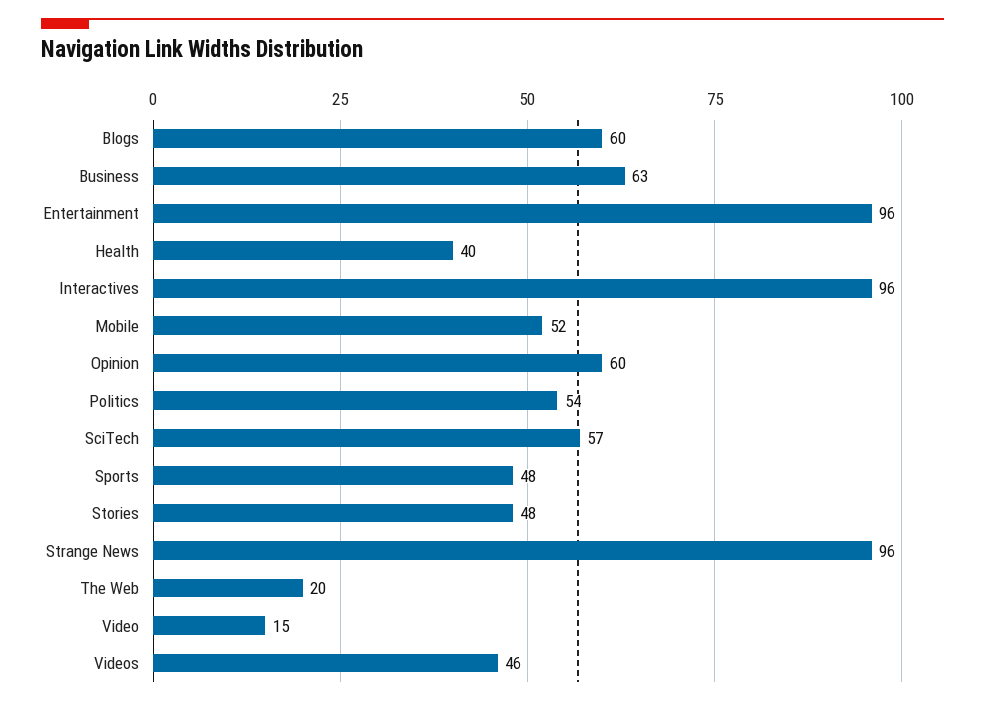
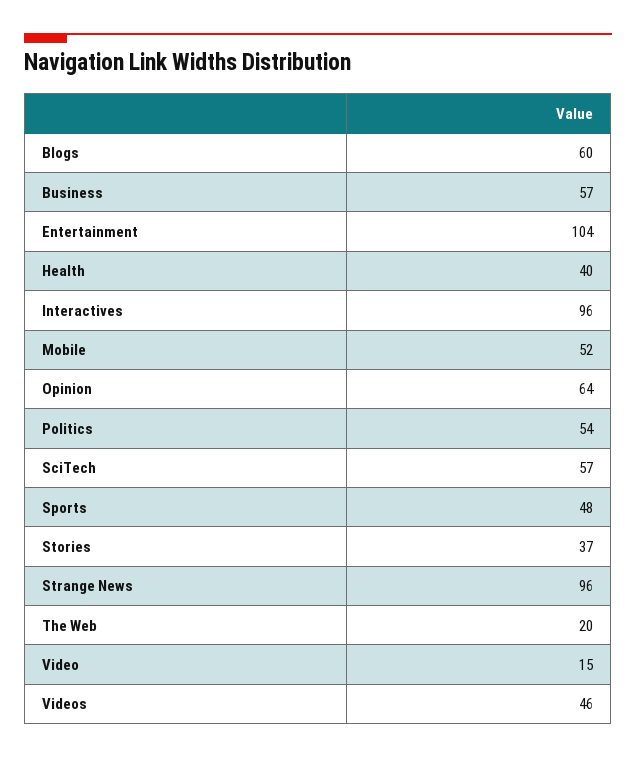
Business: 63 -> 57
Entertainment: 96 -> 104
Opinion: 60 -> 64
Stories: 48 -> 37

